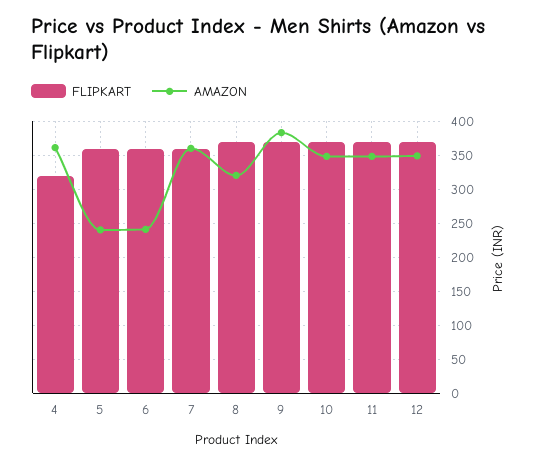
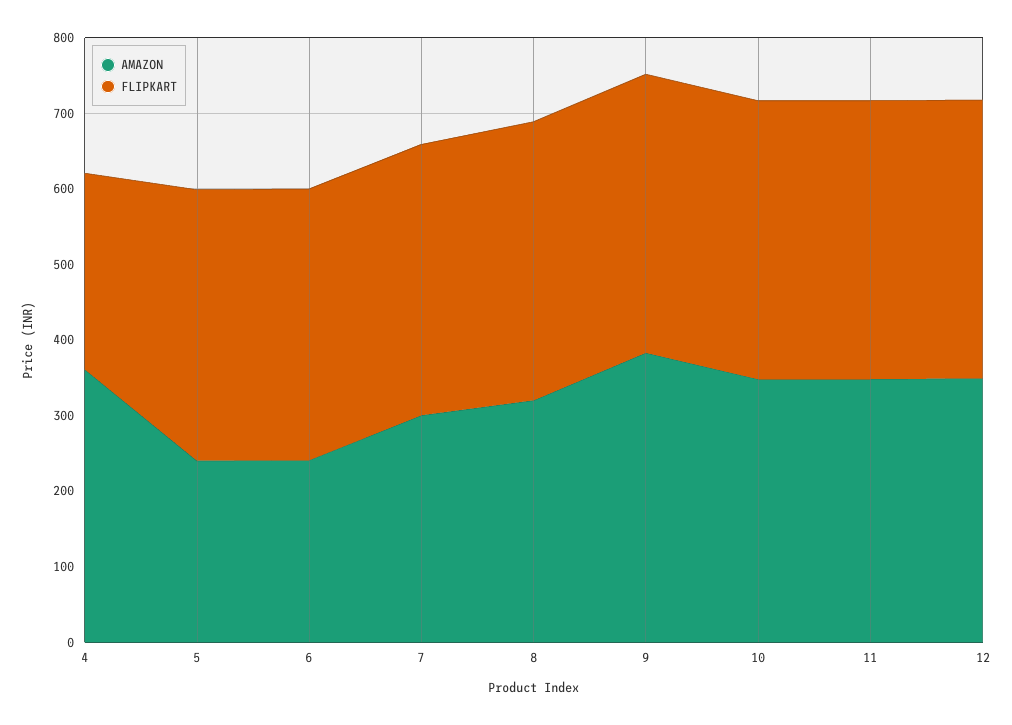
FLIPKART, 4: 320 -> 260
AMAZON, 7: 360 -> 300

